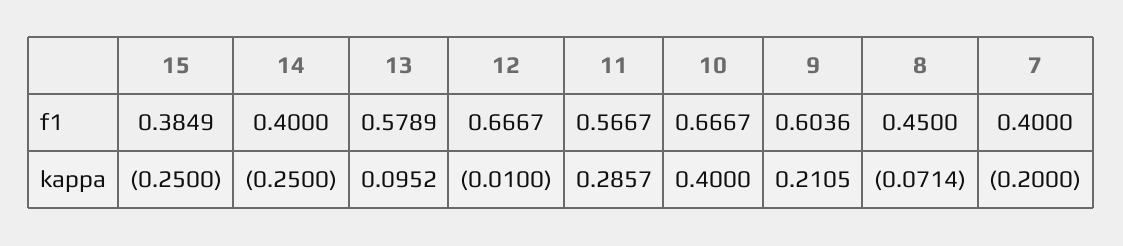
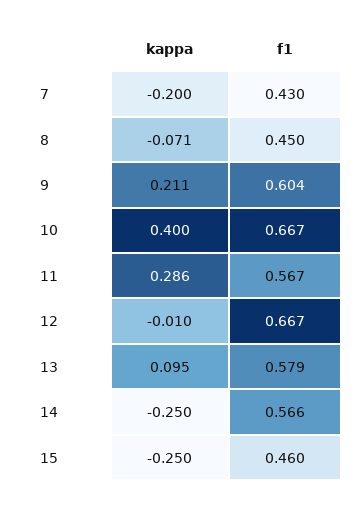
15, f1: 0.3849 -> 0.46
14, f1: 0.4 -> 0.566
7, f1: 0.4 -> 0.43

